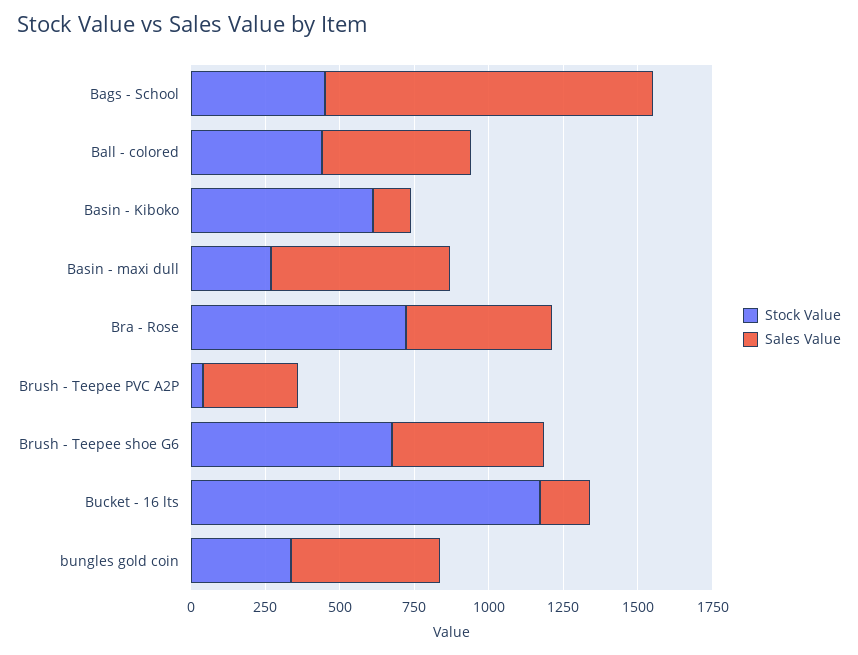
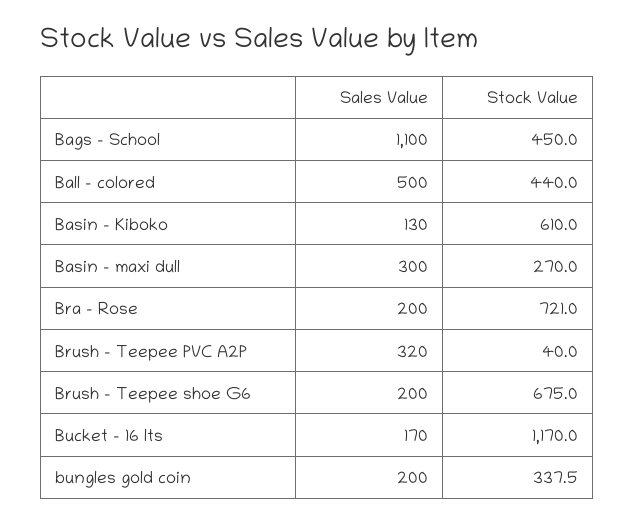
Sales Value, Basin - maxi dull: 600 -> 300
Sales Value, Bra - Rose: 500 -> 200
Sales Value, Brush - Teepee shoe G6: 500 -> 200
Sales Value, bungles gold coin: 500 -> 200

